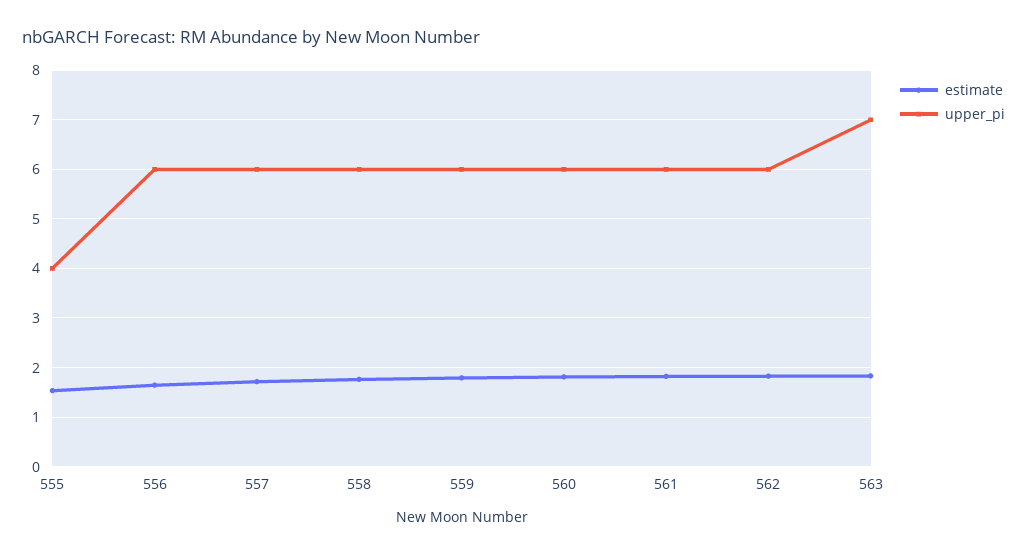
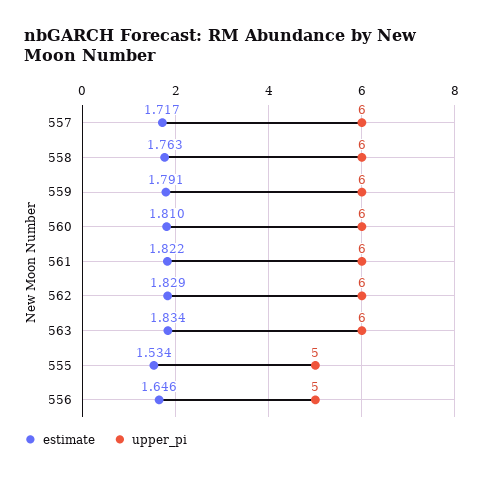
upper_pi, 555: 4 -> 5
upper_pi, 556: 6 -> 5
upper_pi, 563: 7 -> 6

